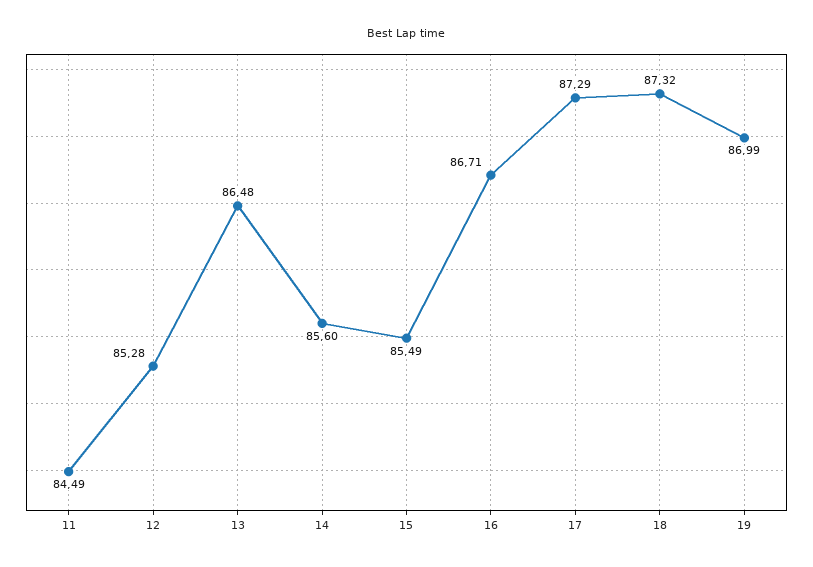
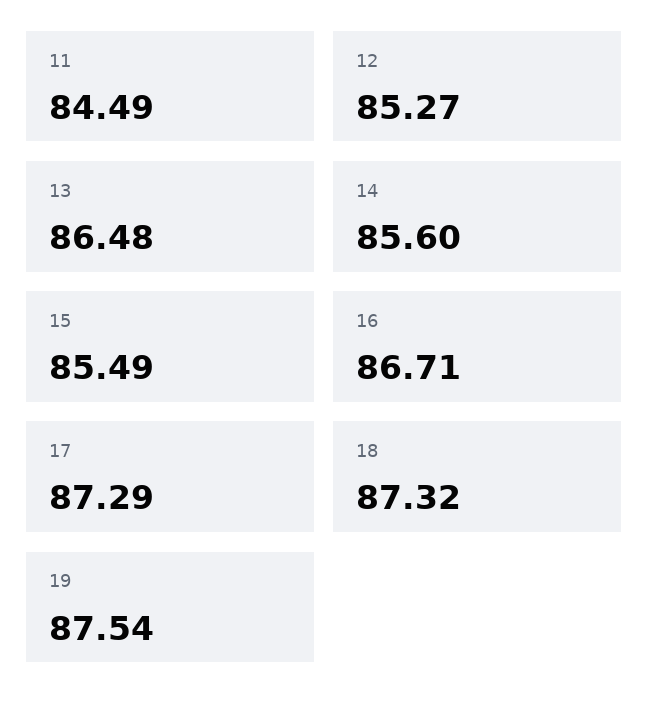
12: 85.28 -> 85.27
19: 86.99 -> 87.54

